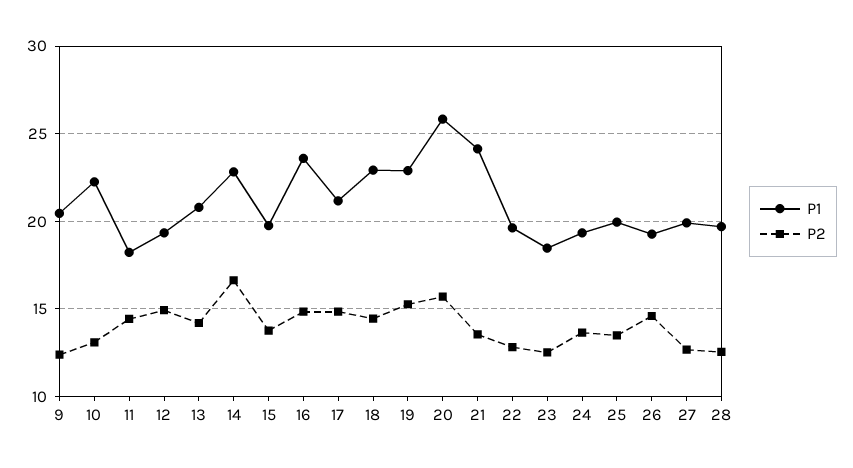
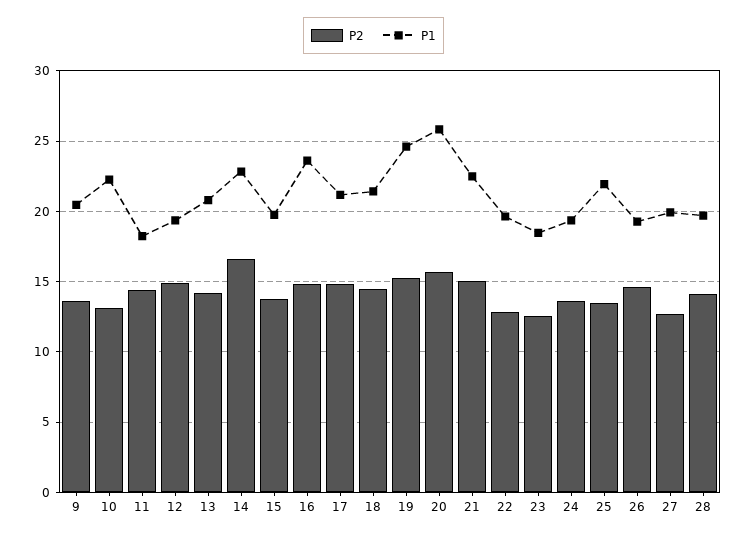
P2, 9: 12.5 -> 13.5
P1, 18: 23 -> 21.5
P1, 19: 23 -> 24.5
P1, 21: 24 -> 22.5
P2, 21: 13.5 -> 15
P1, 25: 20 -> 22
P2, 28: 12.5 -> 14

